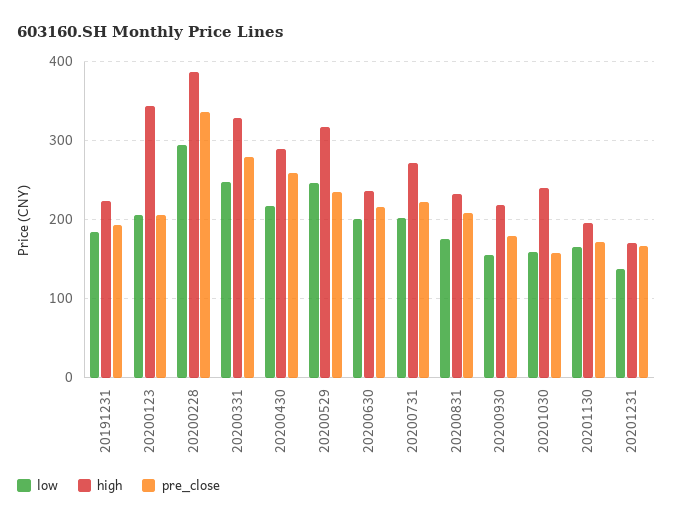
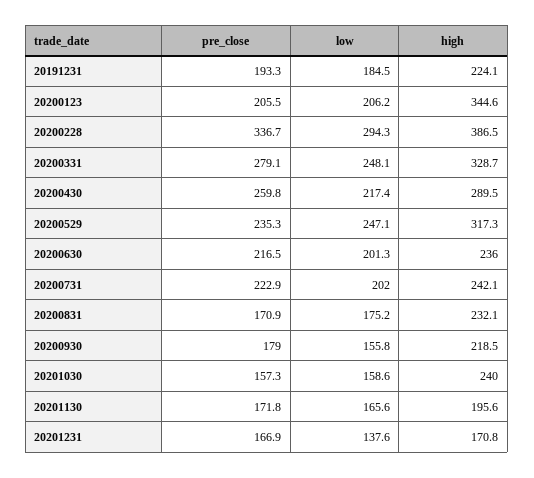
high, 20200731: 270 -> 242.1
pre_close, 20200831: 210 -> 170.9

